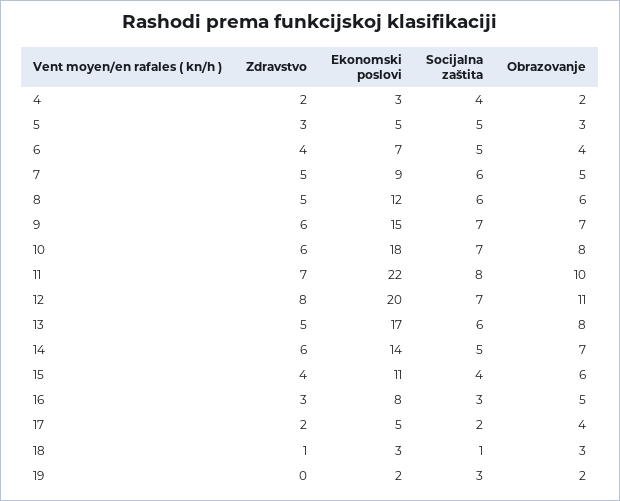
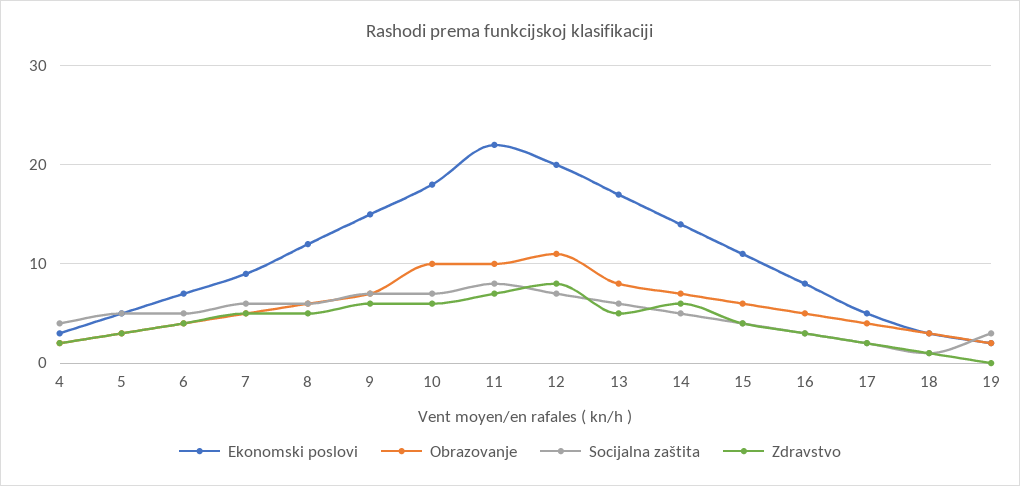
Obrazovanje, 10: 8 -> 10

